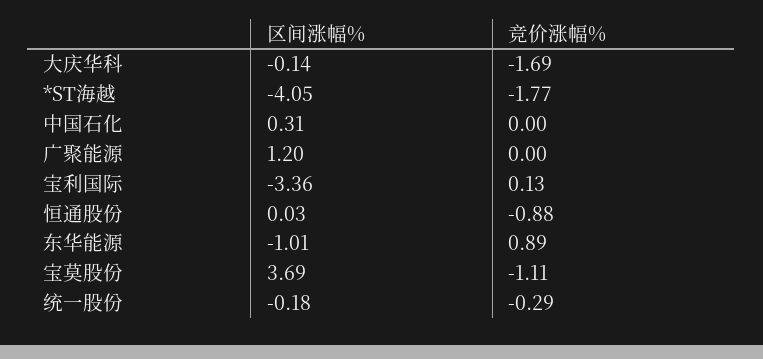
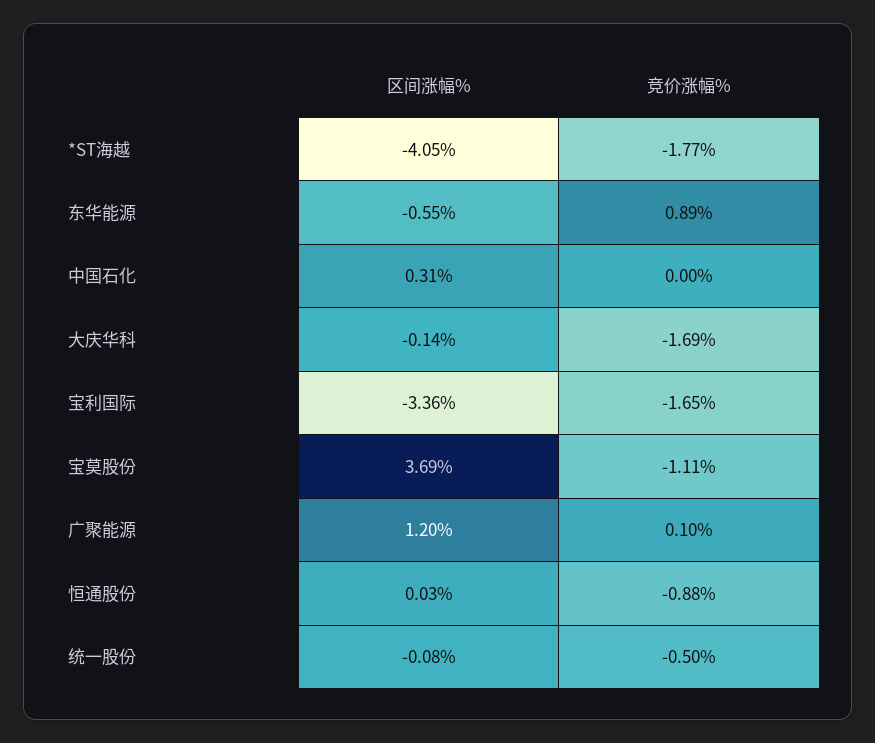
竞价涨幅%, 广聚能源: 0 -> 0.1
竞价涨幅%, 宝利国际: 0.13 -> -1.65
区间涨幅%, 东华能源: -1.01 -> -0.55
区间涨幅%, 统一股份: -0.18 -> -0.08
竞价涨幅%, 统一股份: -0.29 -> -0.5

